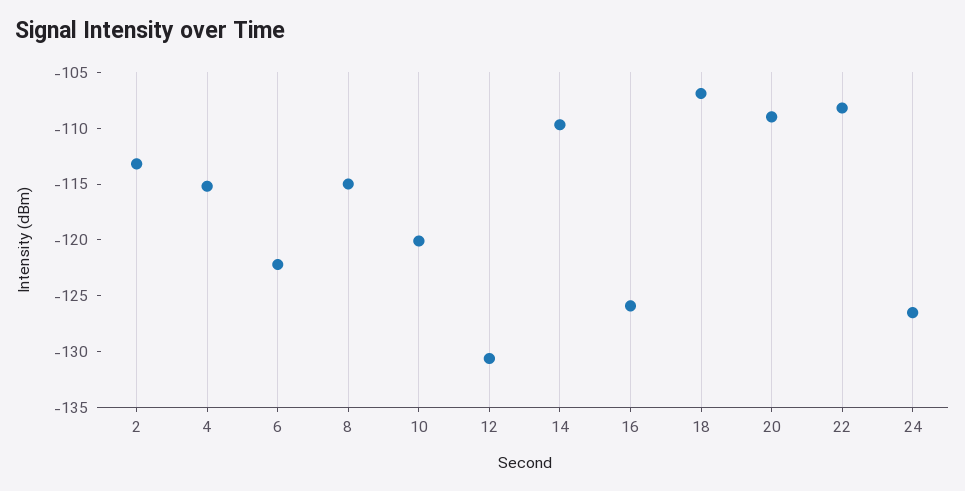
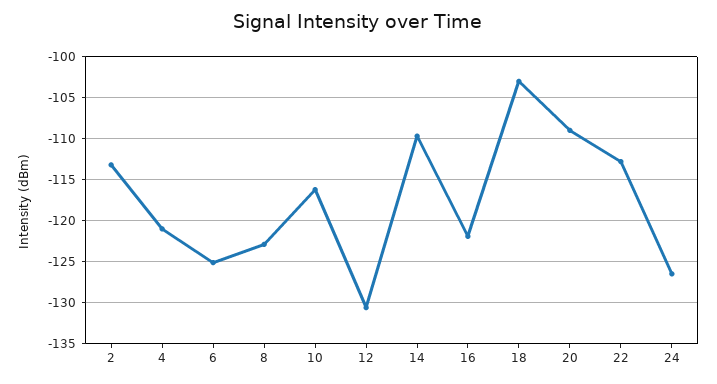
4: -115 -> -121
6: -122 -> -125
8: -115 -> -123
10: -120 -> -116
16: -126 -> -122
18: -107 -> -103
22: -108 -> -113

